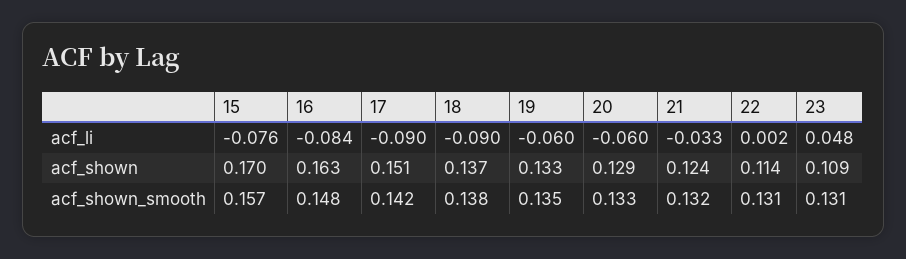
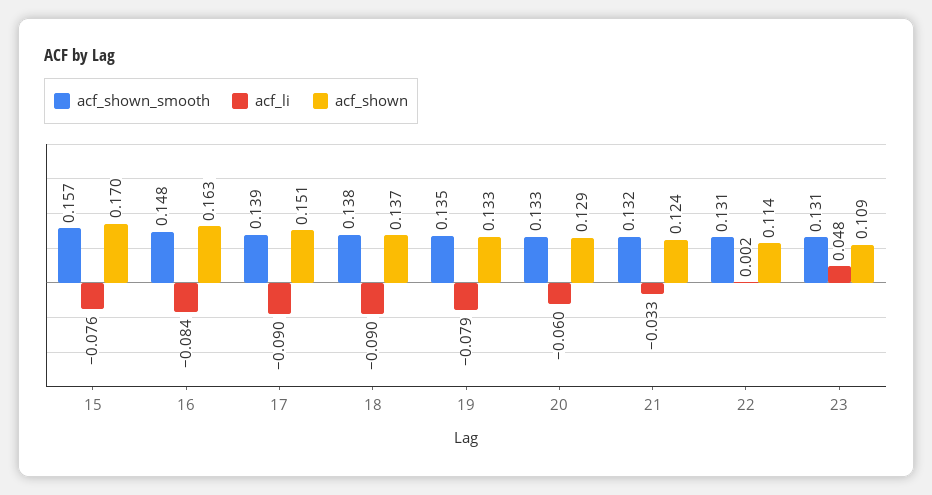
acf_li, 19: -0.06 -> -0.079
acf_shown_smooth, 17: 0.142 -> 0.139

